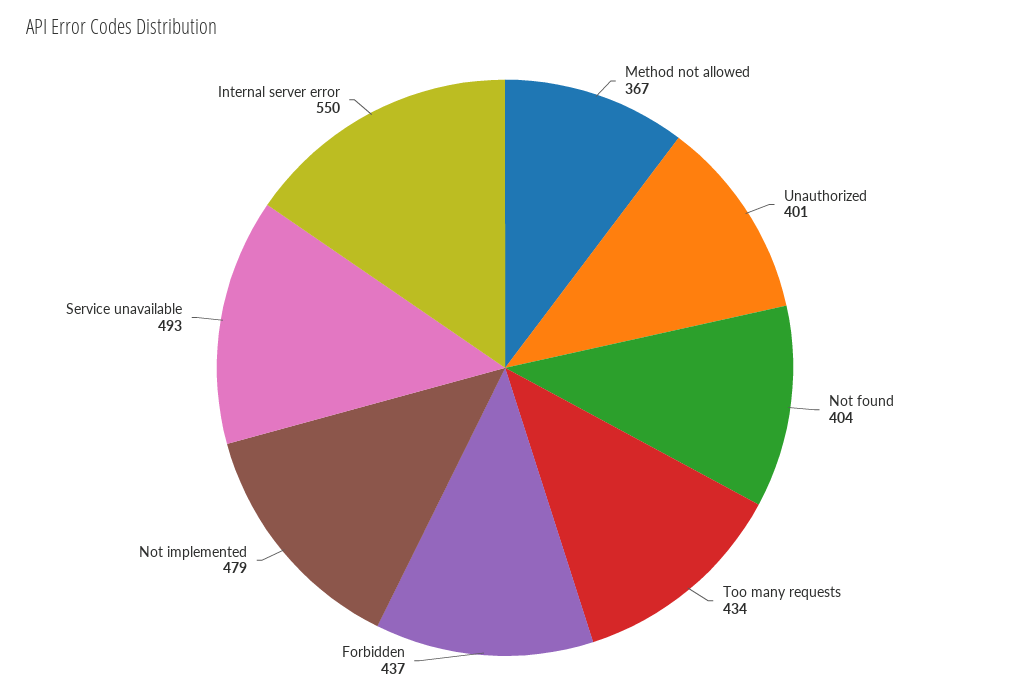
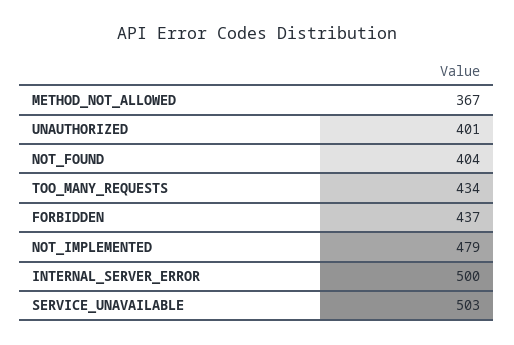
Service unavailable: 493 -> 503
Internal server error: 550 -> 500

